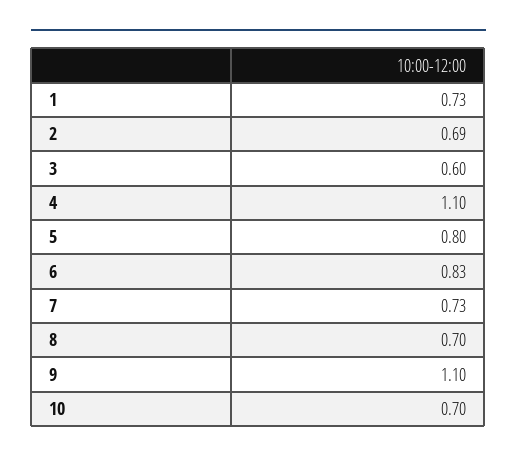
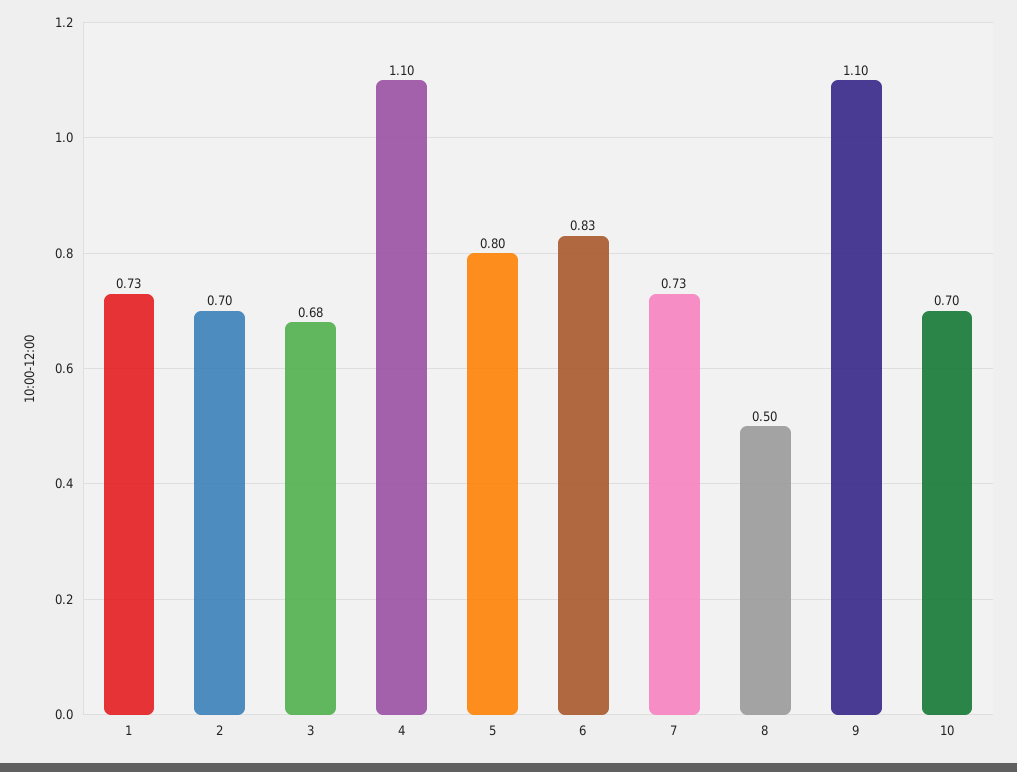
2: 0.69 -> 0.7
3: 0.6 -> 0.68
8: 0.7 -> 0.5

